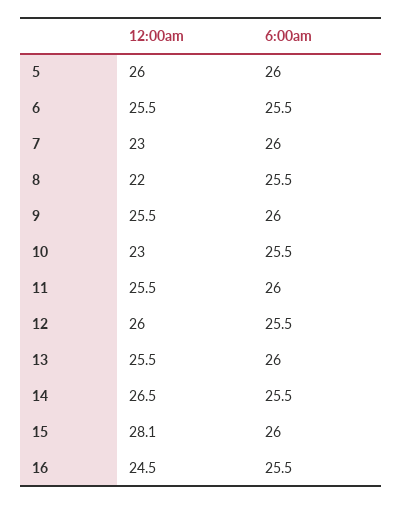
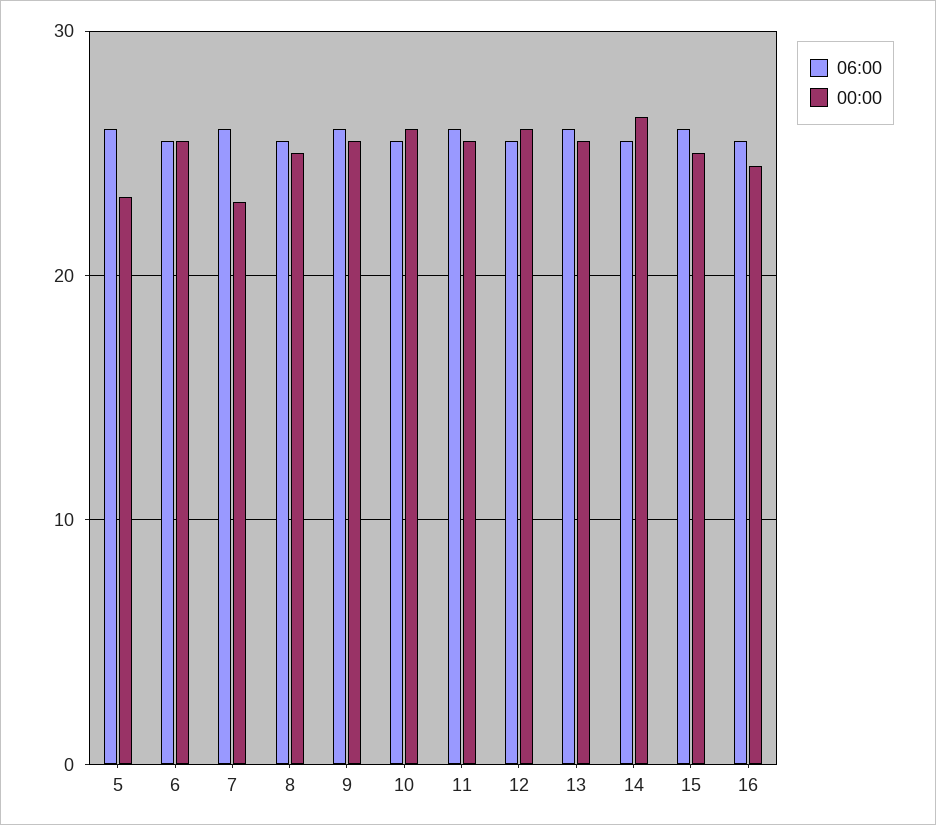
12:00am, 5: 26 -> 23
12:00am, 8: 22 -> 25
12:00am, 10: 23 -> 26
12:00am, 15: 28.1 -> 25

